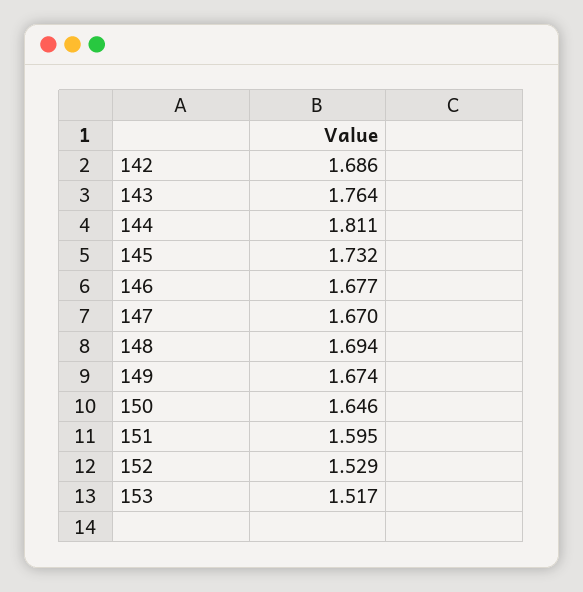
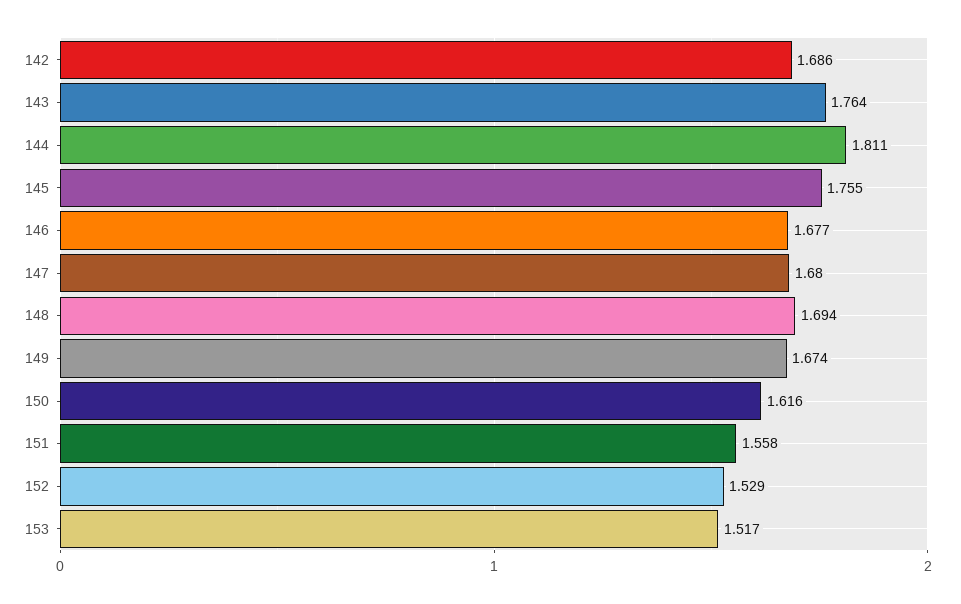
145: 1.732 -> 1.755
147: 1.67 -> 1.68
150: 1.646 -> 1.616
151: 1.595 -> 1.558

